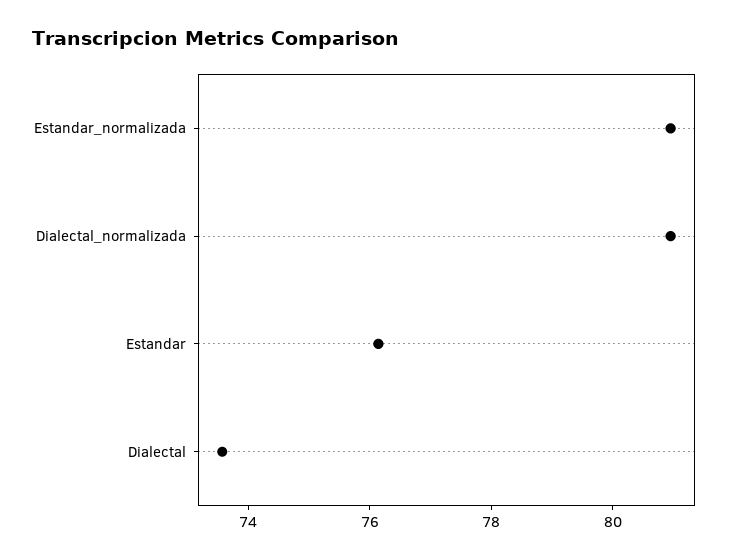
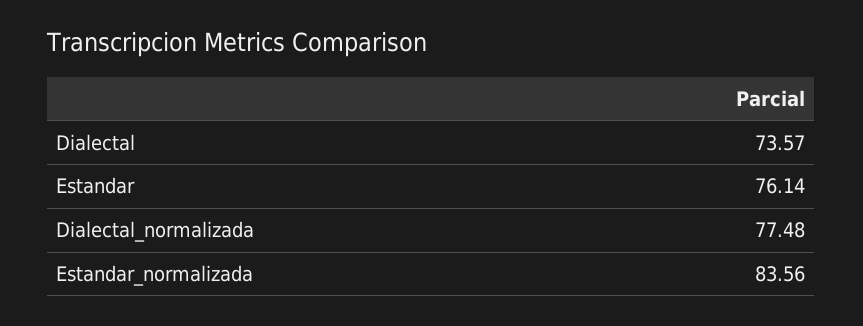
Estandar_normalizada: 81 -> 83.56
Dialectal_normalizada: 81 -> 77.48

